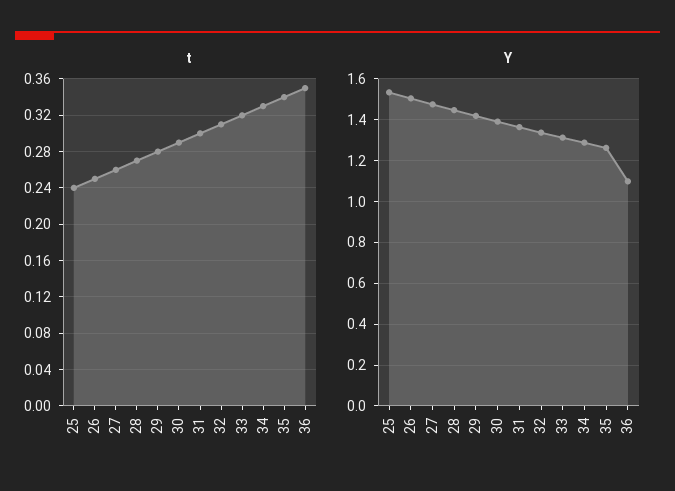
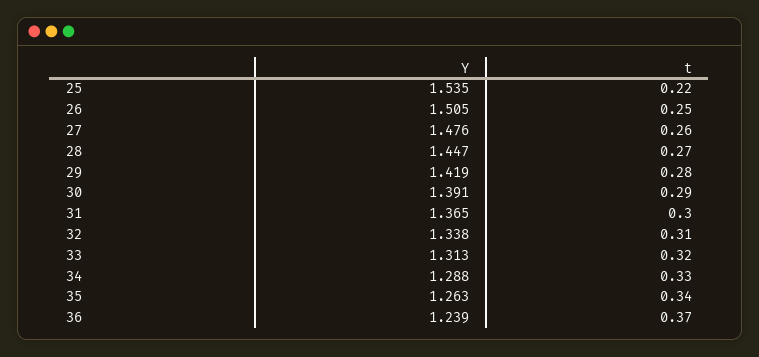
t, 25: 0.24 -> 0.22
t, 36: 0.35 -> 0.37
Y, 36: 1.1 -> 1.239

